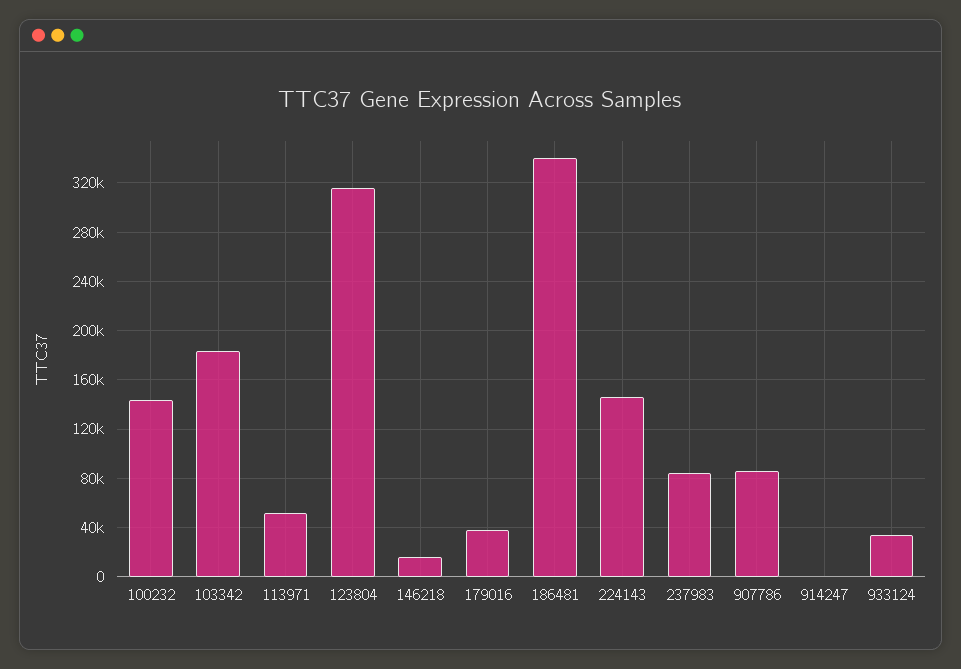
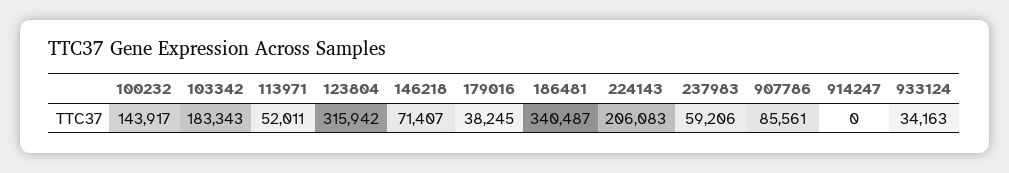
146218: 15000 -> 71407
224143: 145000 -> 206083
237983: 85000 -> 59206

